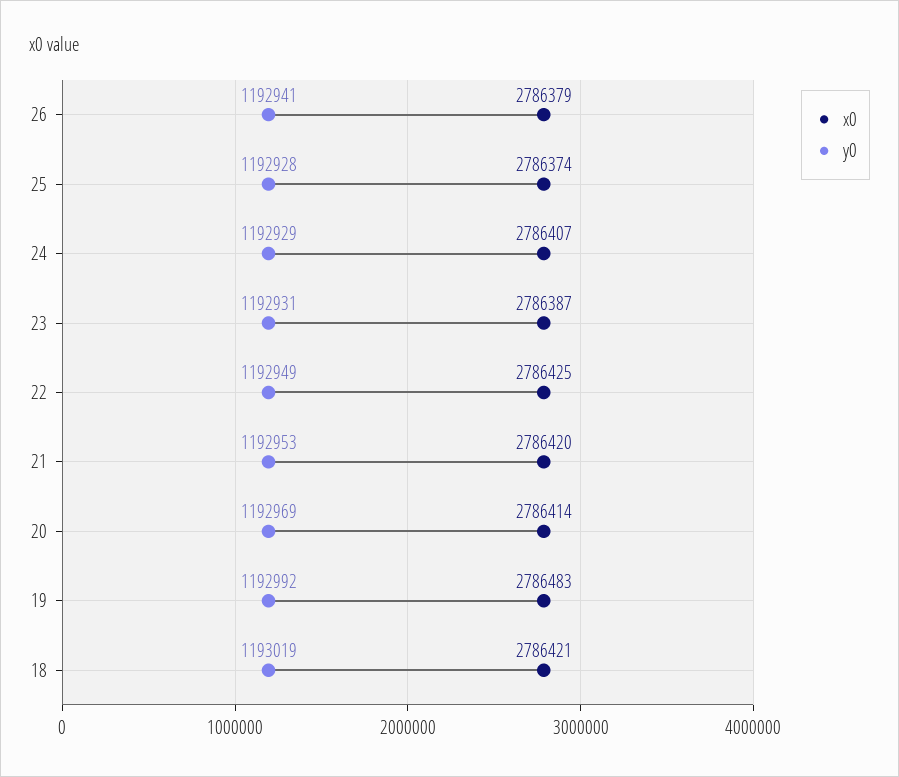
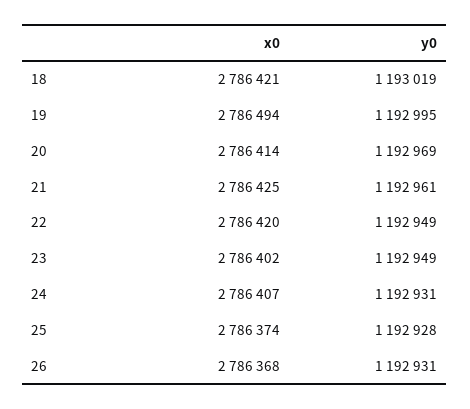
x0, 26: 2786379 -> 2786368
y0, 26: 1192941 -> 1192931
y0, 24: 1192929 -> 1192931
x0, 23: 2786387 -> 2786402
y0, 23: 1192931 -> 1192949
x0, 22: 2786425 -> 2786420
x0, 21: 2786420 -> 2786425
y0, 21: 1192953 -> 1192961
x0, 19: 2786483 -> 2786494
y0, 19: 1192992 -> 1192995

